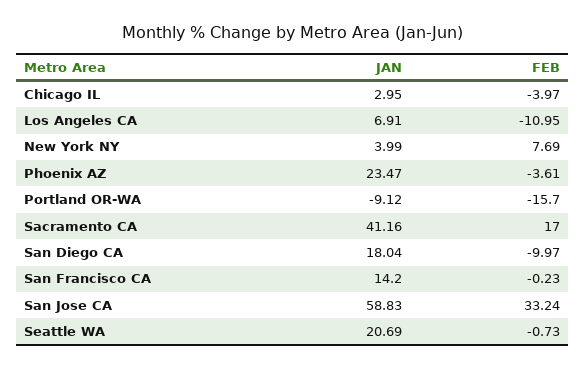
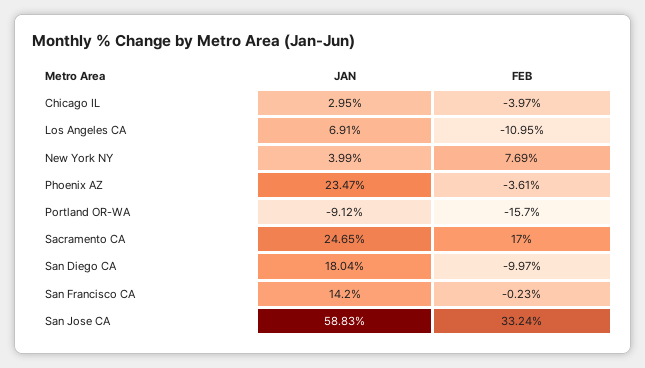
JAN, Sacramento CA: 41.16 -> 24.65
JAN, Seattle WA: 20.69 -> none
FEB, Seattle WA: -0.73 -> none

